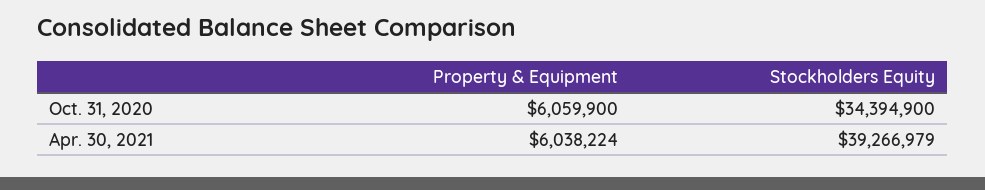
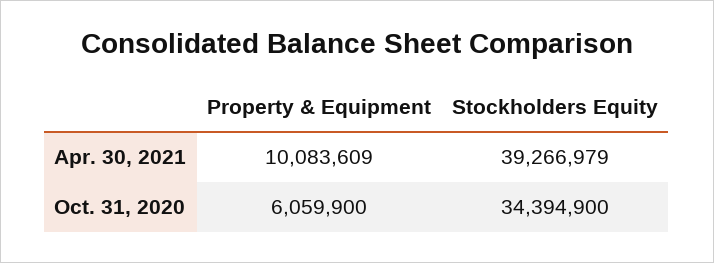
Property & Equipment, Apr. 30, 2021: 6038224 -> 10083609

